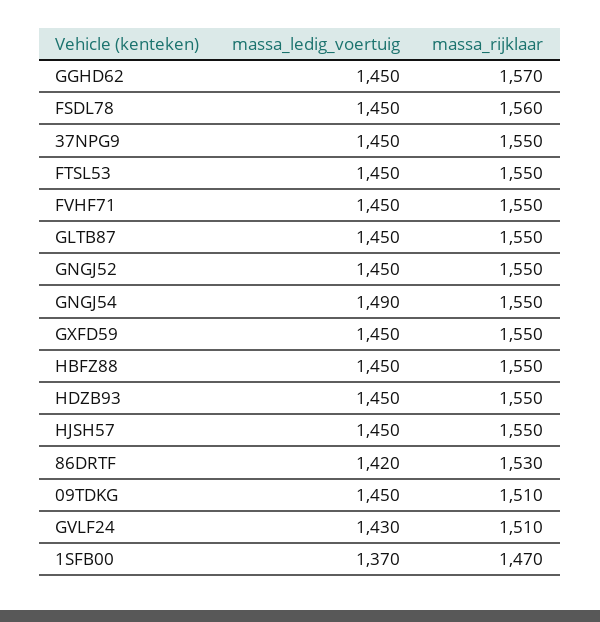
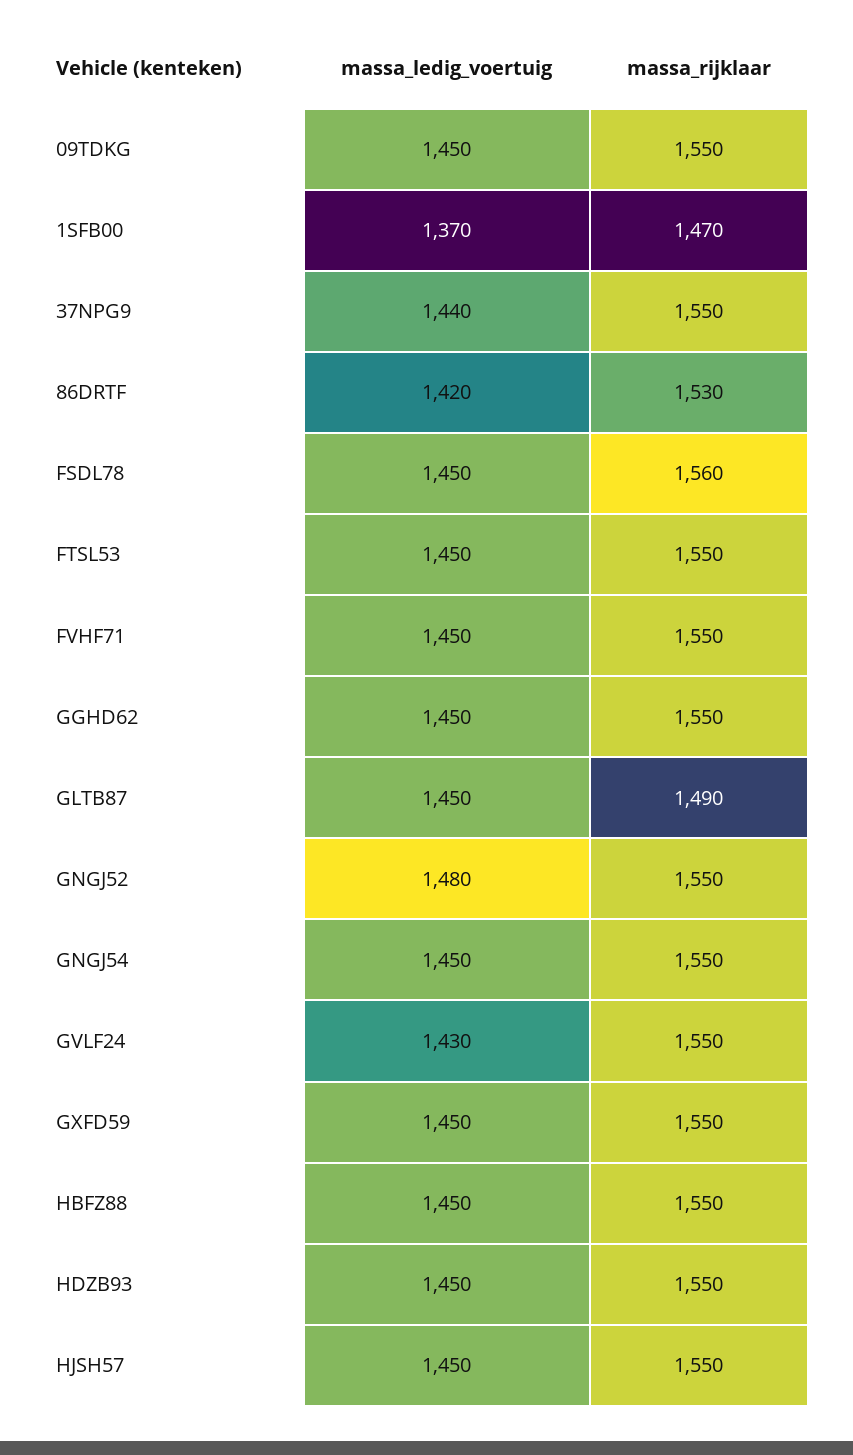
massa_rijklaar, GGHD62: 1570 -> 1550
massa_ledig_voertuig, 37NPG9: 1450 -> 1440
massa_rijklaar, GLTB87: 1550 -> 1490
massa_ledig_voertuig, GNGJ52: 1450 -> 1480
massa_ledig_voertuig, GNGJ54: 1490 -> 1450
massa_rijklaar, 09TDKG: 1510 -> 1550
massa_rijklaar, GVLF24: 1510 -> 1550

